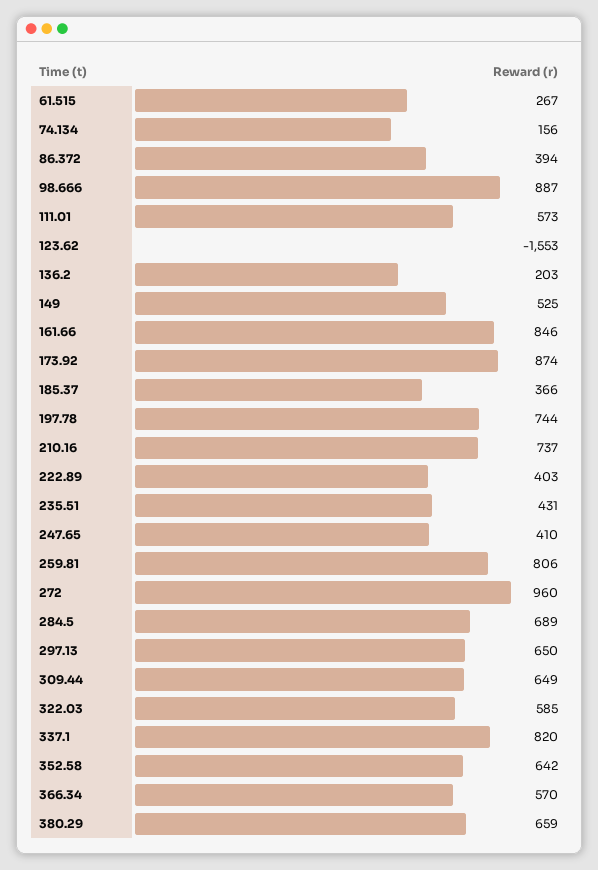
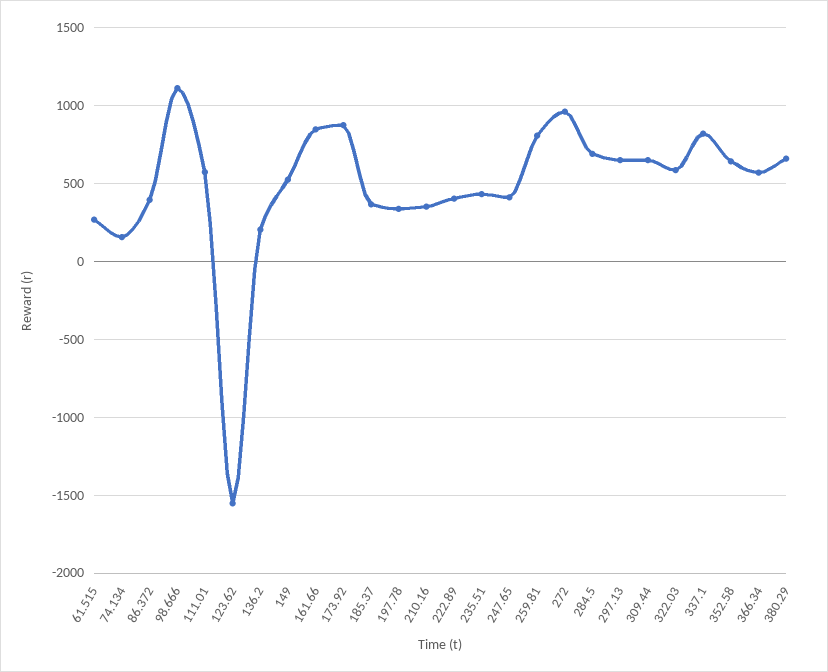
98.666: 887 -> 1100
197.78: 744 -> 350
210.16: 737 -> 350

